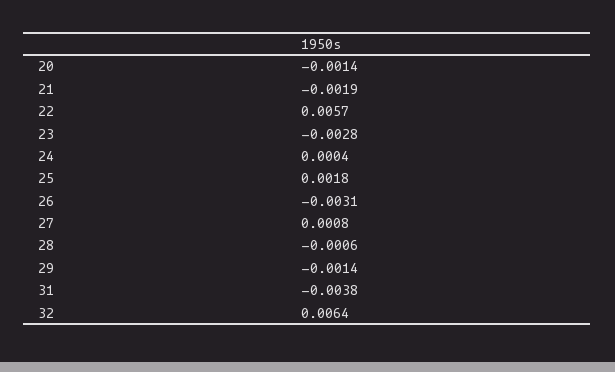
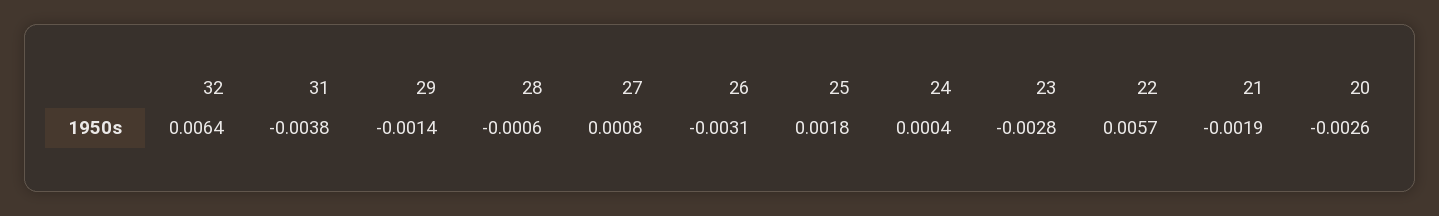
20: -0.0014 -> -0.0026

